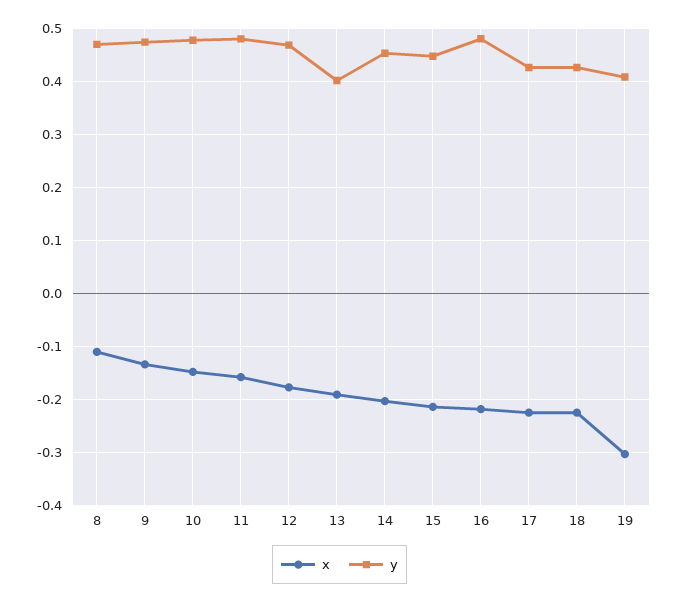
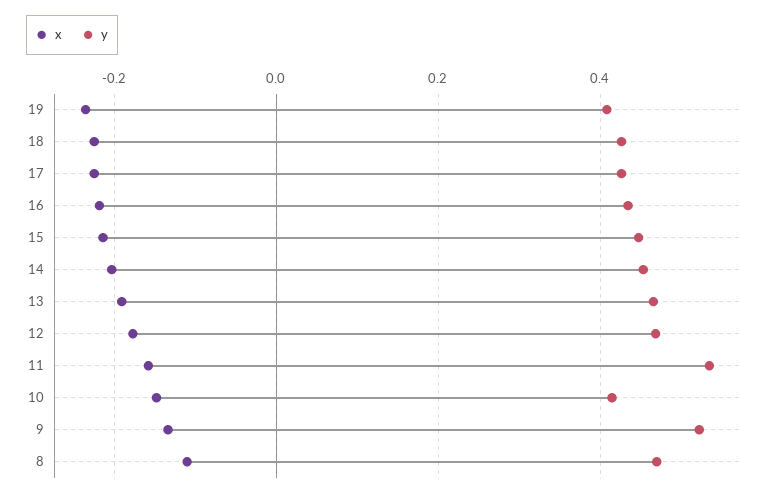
y, 9: 0.48 -> 0.52
y, 10: 0.48 -> 0.42
y, 11: 0.48 -> 0.54
y, 13: 0.4 -> 0.46
y, 16: 0.48 -> 0.44
x, 19: -0.3 -> -0.24

